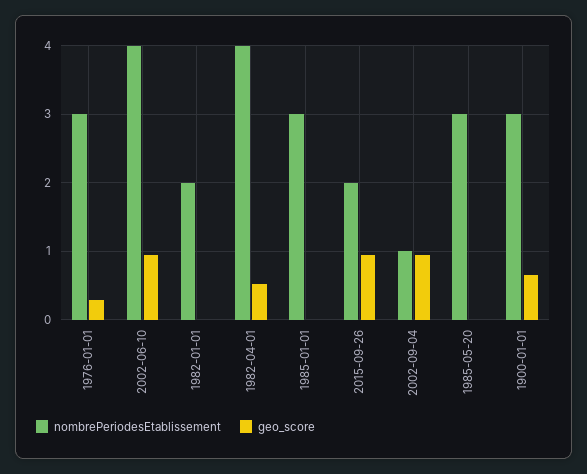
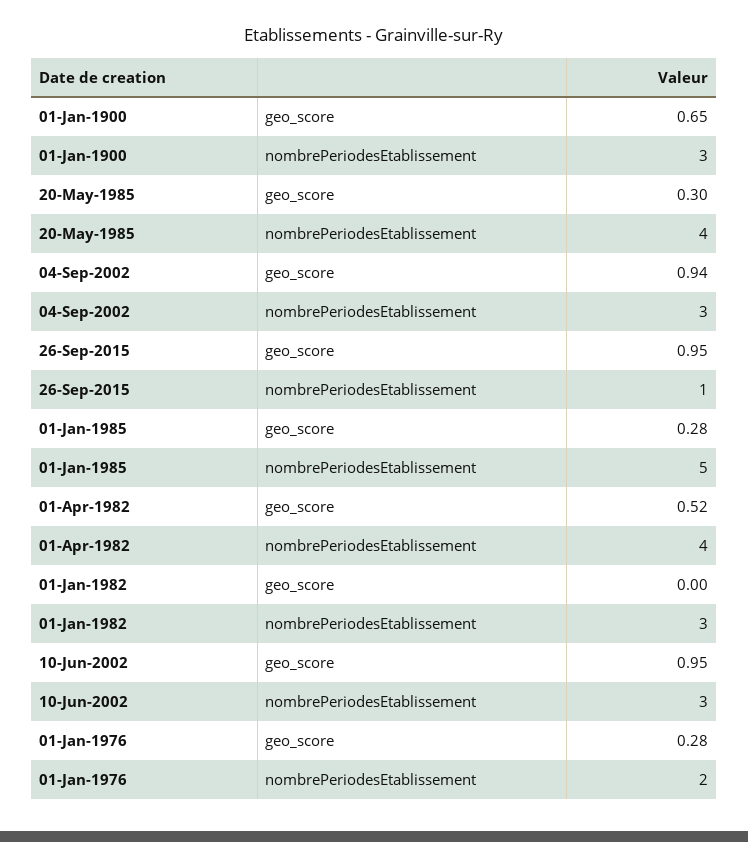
nombrePeriodesEtablissement, 1976-01-01: 3 -> 2
nombrePeriodesEtablissement, 2002-06-10: 4 -> 3
nombrePeriodesEtablissement, 1982-01-01: 2 -> 3
nombrePeriodesEtablissement, 1985-01-01: 3 -> 5
geo_score, 1985-01-01: 0 -> 0.28
nombrePeriodesEtablissement, 2015-09-26: 2 -> 1
nombrePeriodesEtablissement, 2002-09-04: 1 -> 3
nombrePeriodesEtablissement, 1985-05-20: 3 -> 4
geo_score, 1985-05-20: 0 -> 0.3

